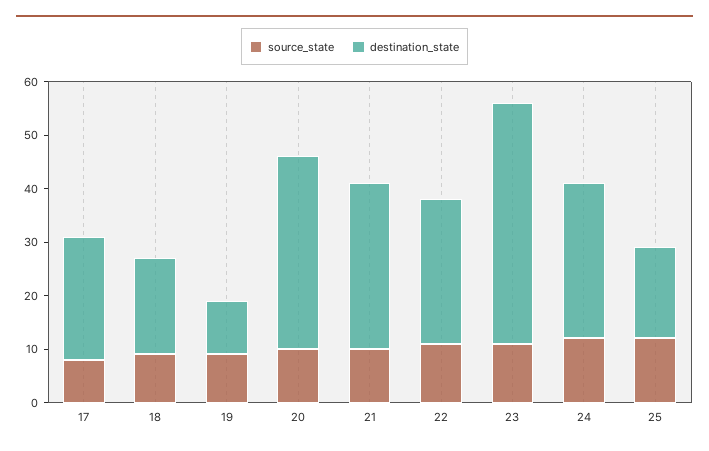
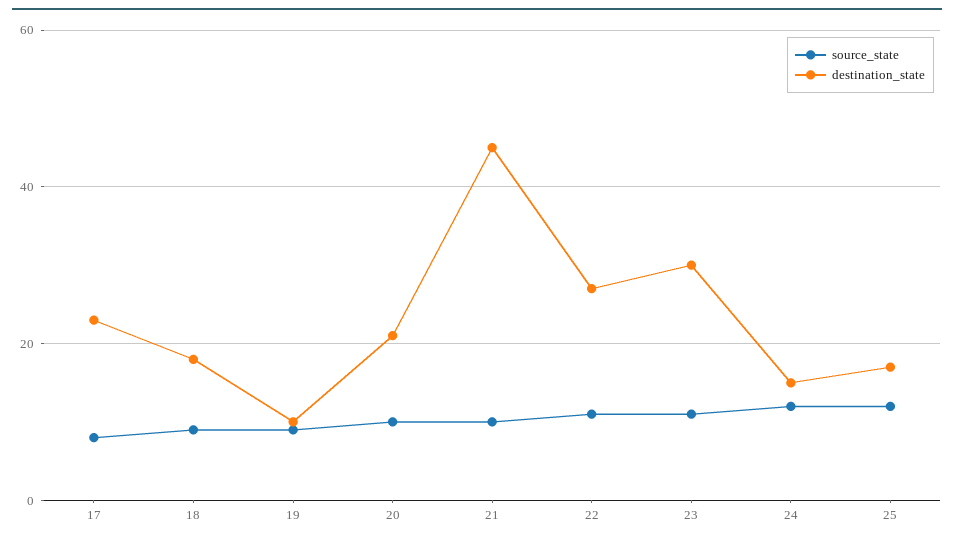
destination_state, 20: 35 -> 20
destination_state, 21: 30 -> 45
destination_state, 23: 45 -> 30
destination_state, 24: 30 -> 15

